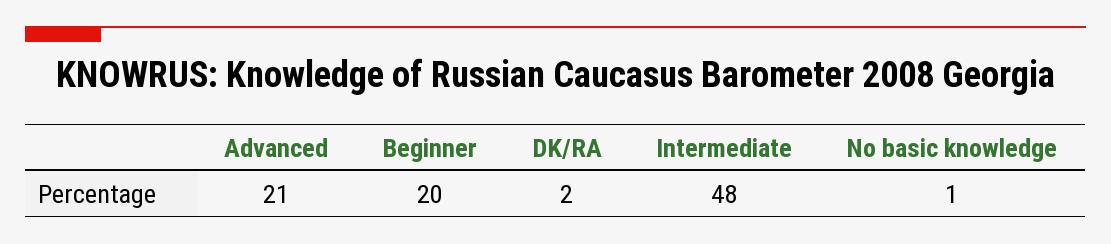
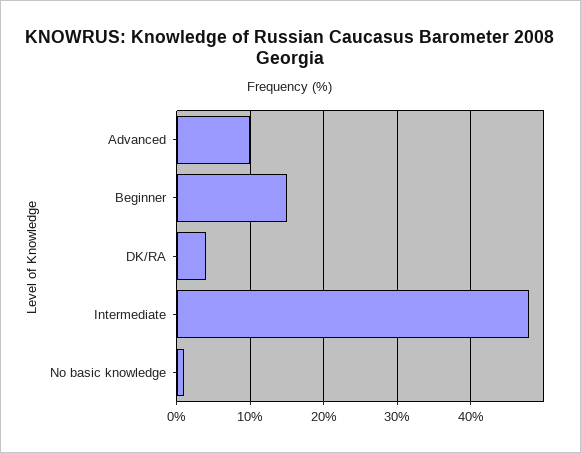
Advanced: 21 -> 10
Beginner: 20 -> 15
DK/RA: 2 -> 4

